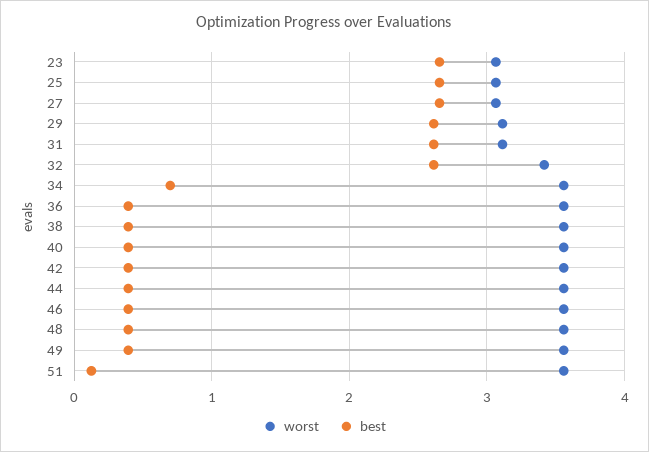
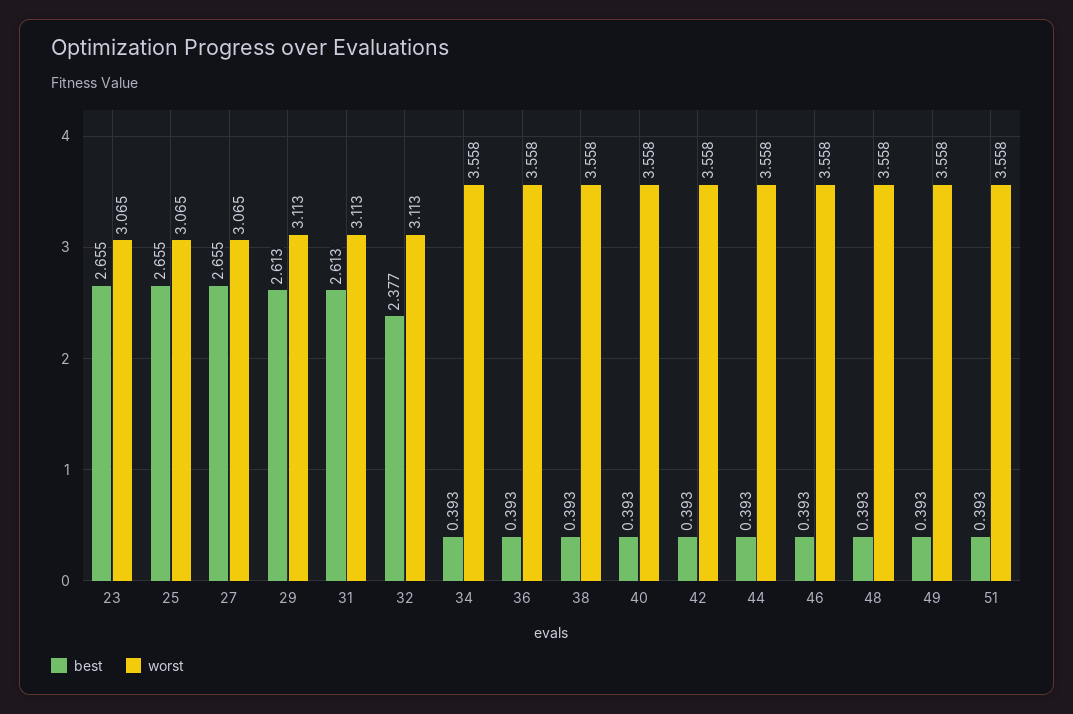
worst, 32: 3.4 -> 3.113
best, 32: 2.6 -> 2.377
best, 34: 0.7 -> 0.393
best, 51: 0.1 -> 0.393

